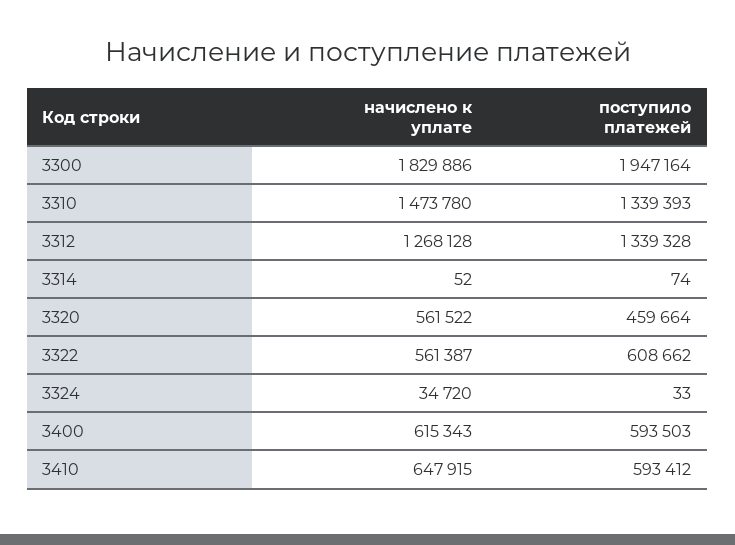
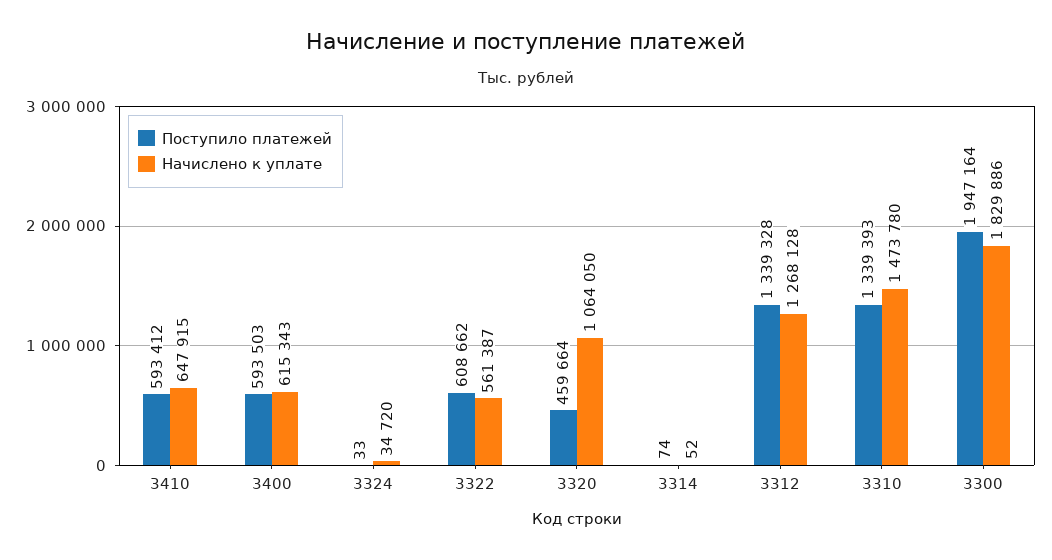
начислено к уплате, 3320: 561522 -> 1064050

